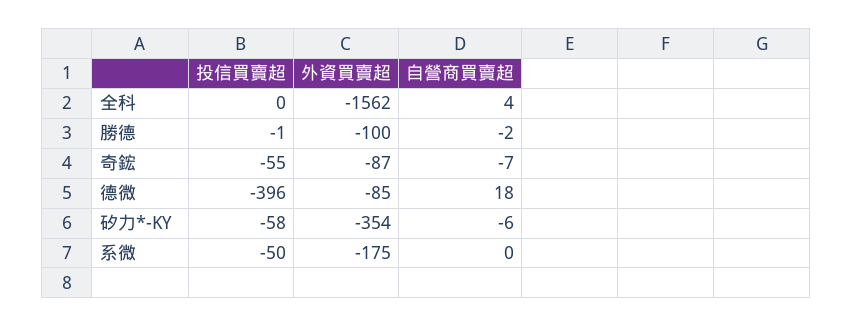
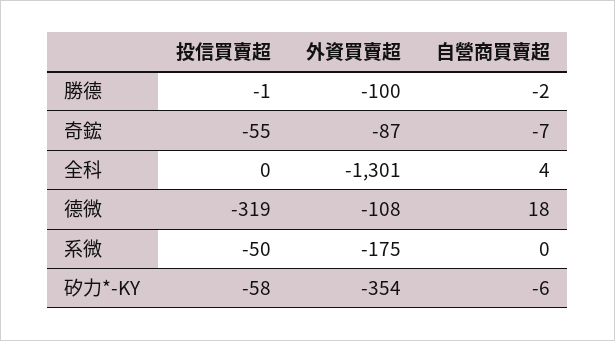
外資買賣超, 全科: -1562 -> -1301
投信買賣超, 德微: -396 -> -319
外資買賣超, 德微: -85 -> -108

